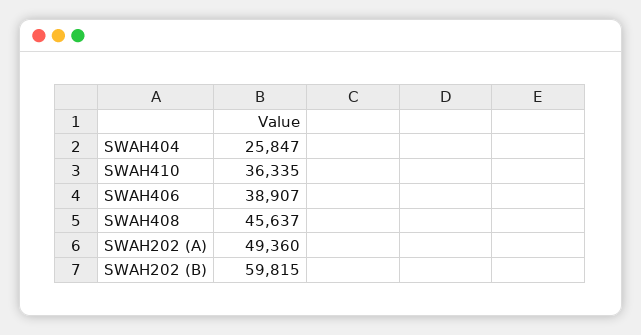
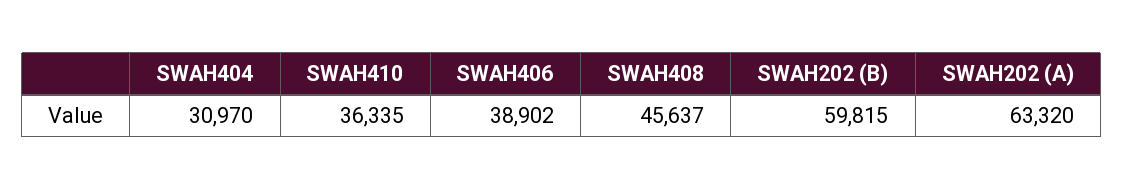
SWAH404: 25847 -> 30970
SWAH406: 38907 -> 38902
SWAH202 (A): 49360 -> 63320

